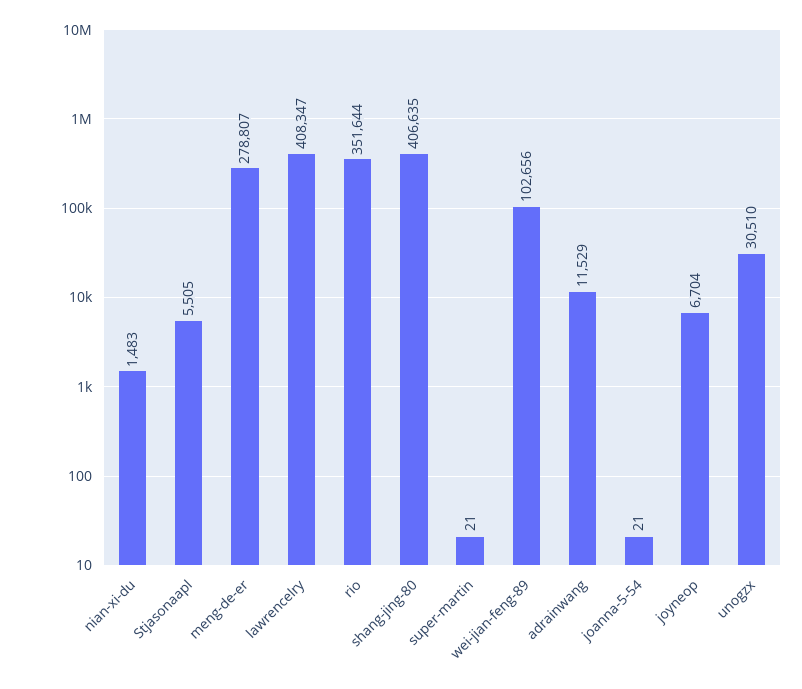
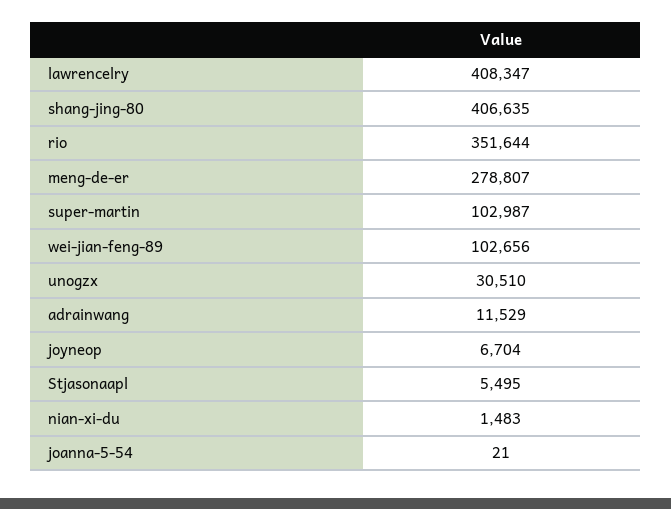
Stjasonaapl: 5505 -> 5495
super-martin: 21 -> 102987

